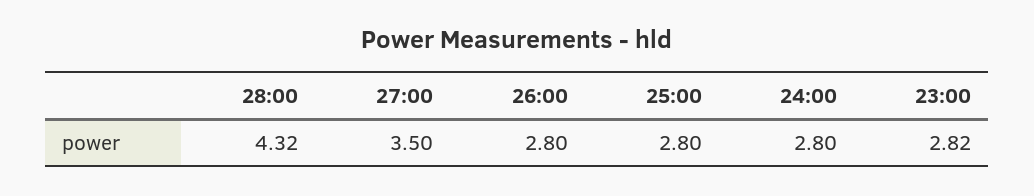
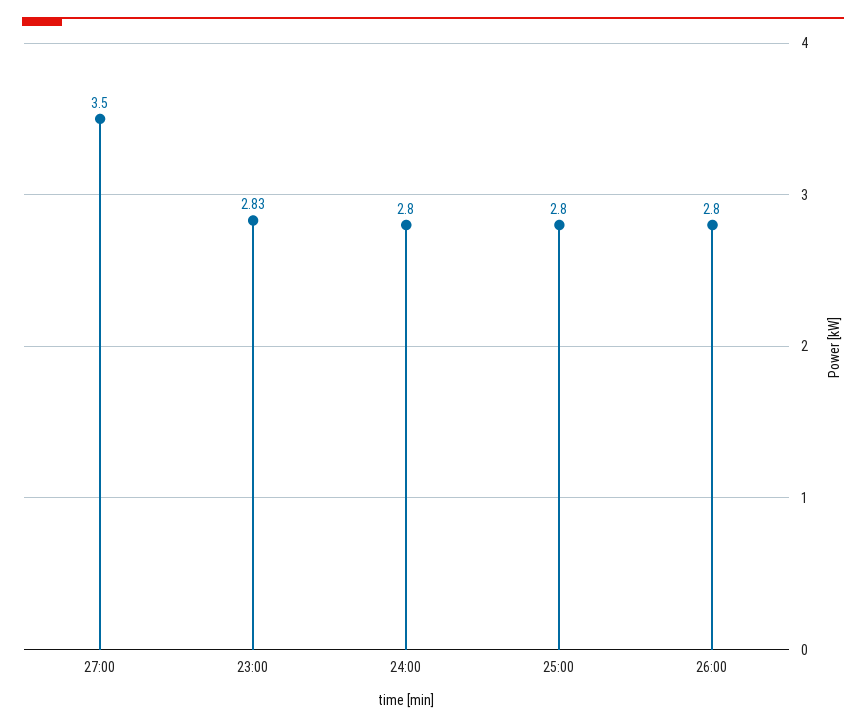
28:00: 4.32 -> none
23:00: 2.82 -> 2.83

